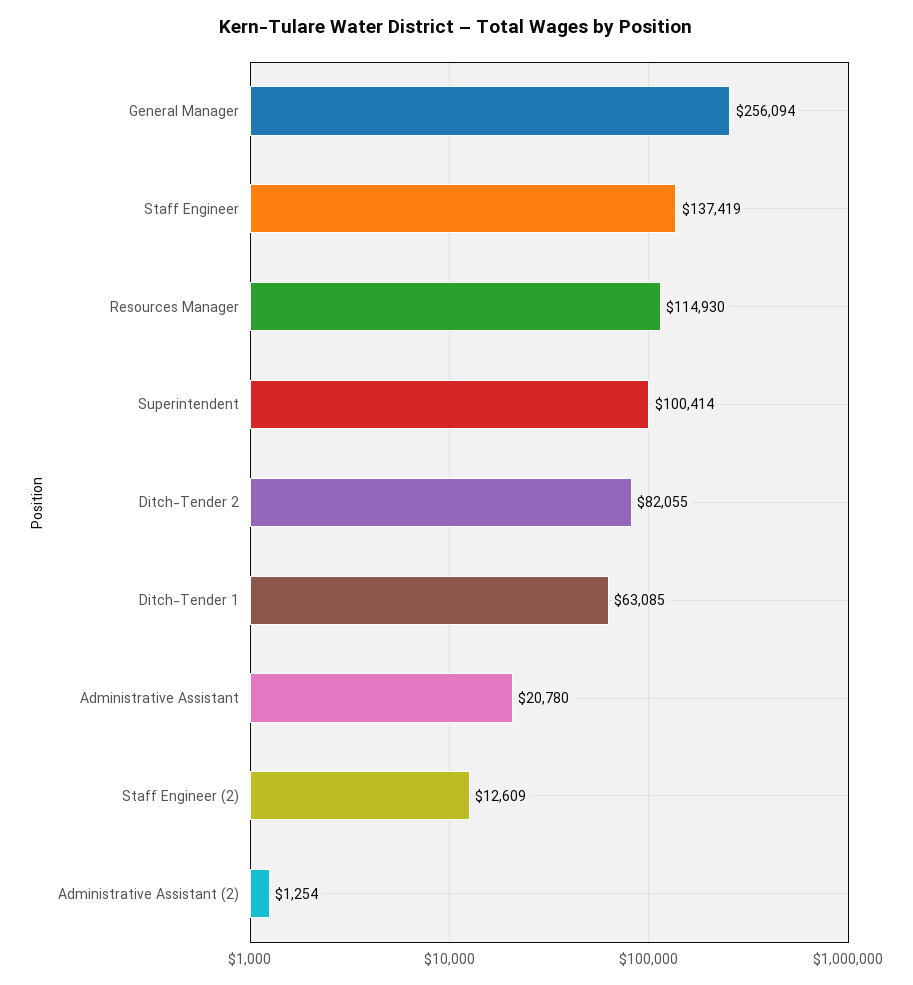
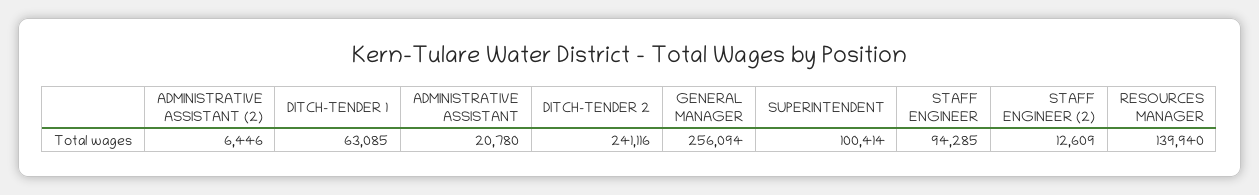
Staff Engineer: 137419 -> 94285
Resources Manager: 114930 -> 139940
Ditch-Tender 2: 82055 -> 241116
Administrative Assistant (2): 1254 -> 6446

